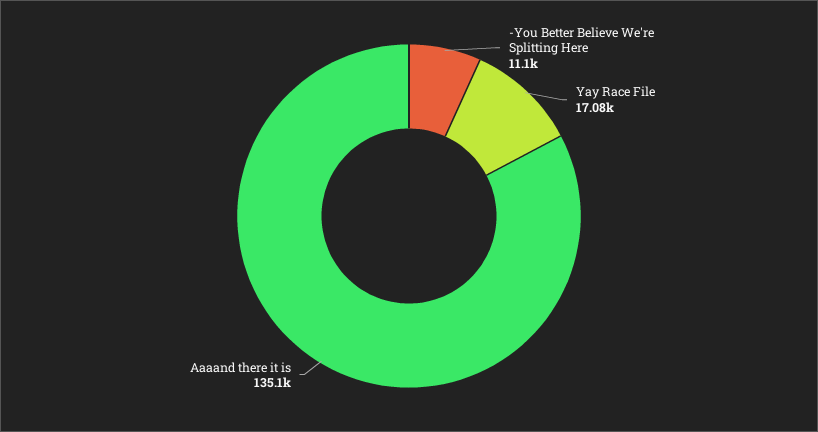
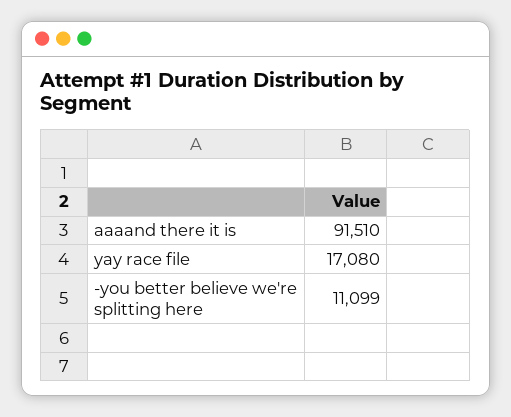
Aaaand there it is: 135100 -> 91510

